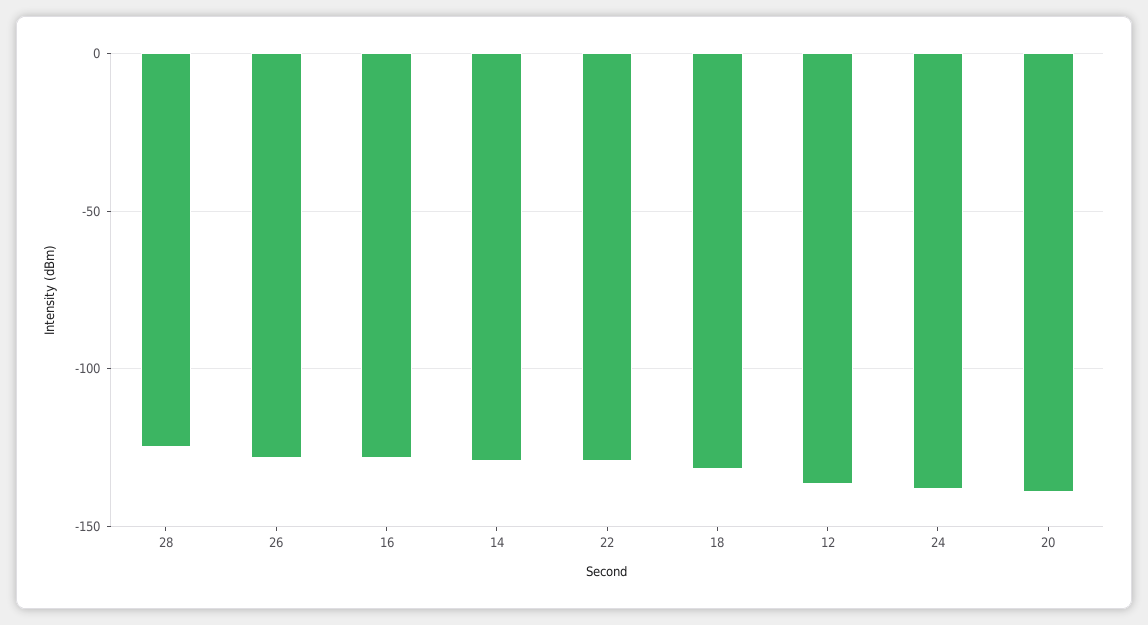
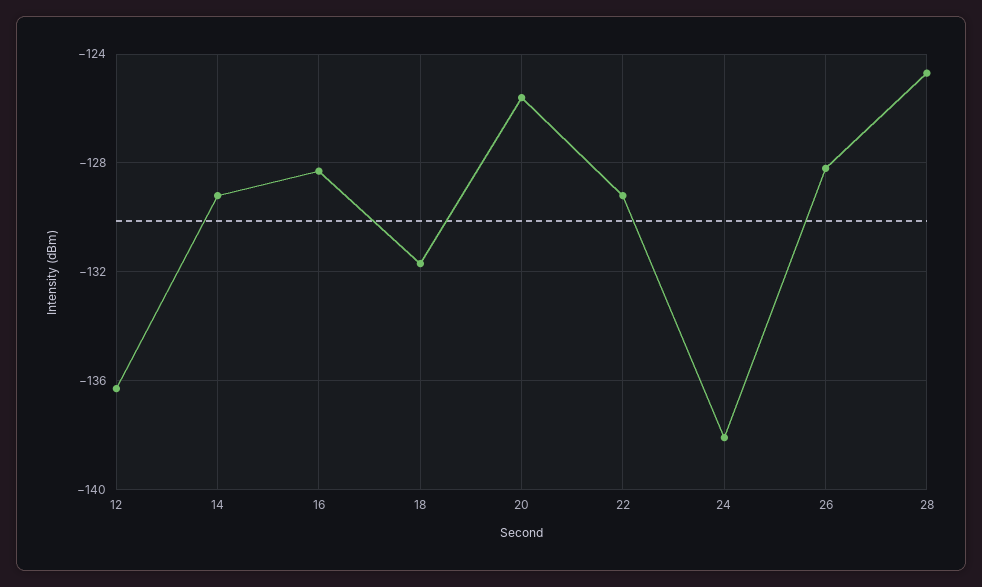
20: -140 -> -125.5

